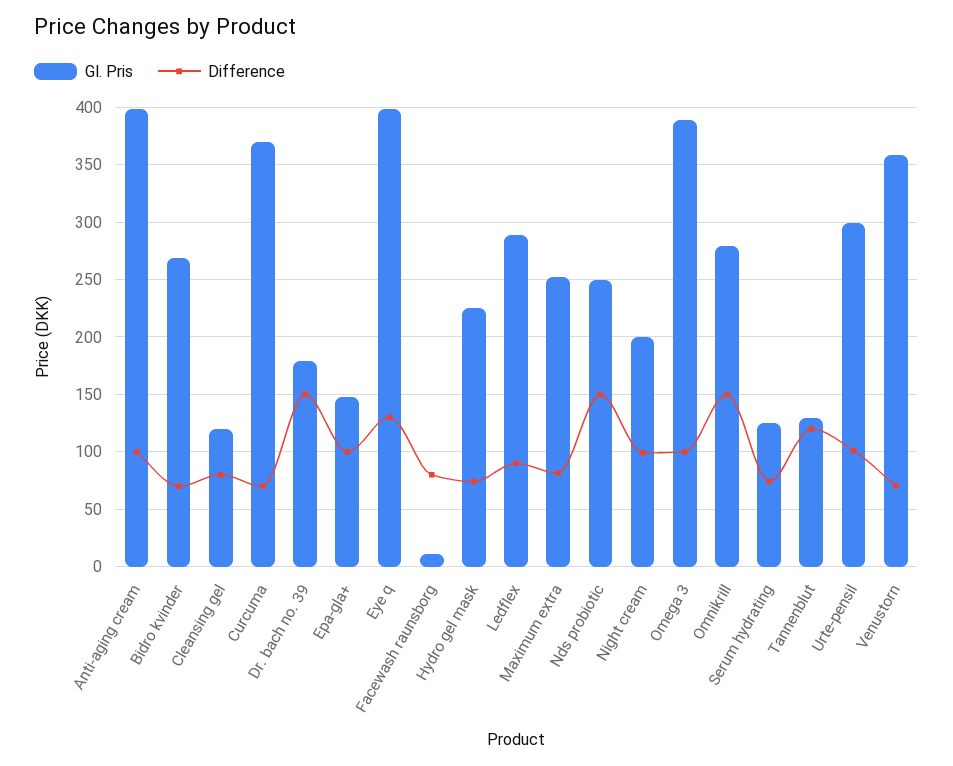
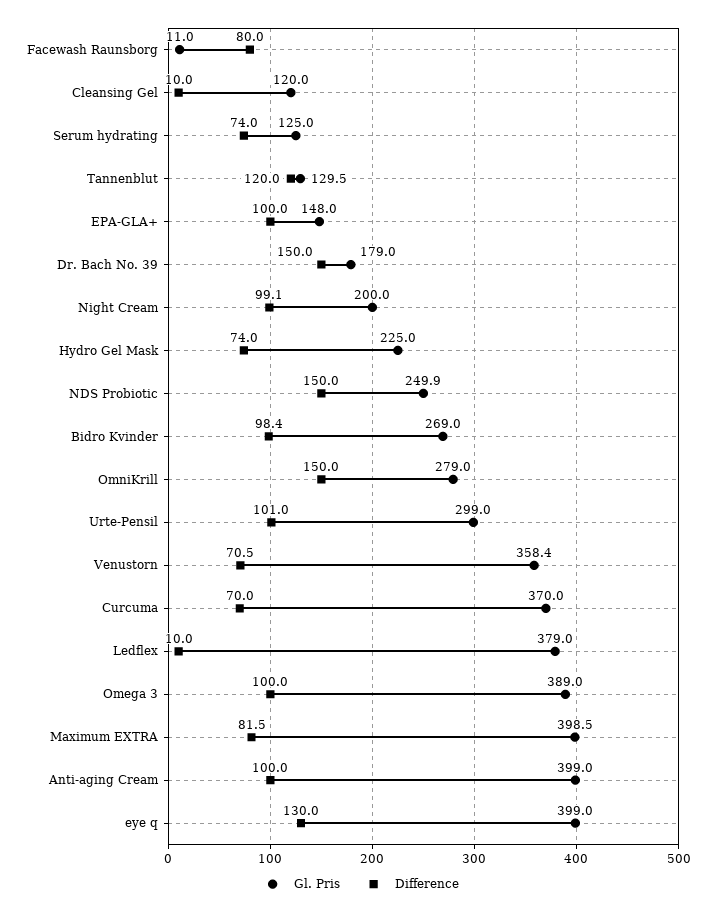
Difference, Bidro kvinder: 70 -> 98.4
Difference, Cleansing gel: 80 -> 10
Gl. Pris, Ledflex: 290 -> 379
Difference, Ledflex: 90 -> 10
Gl. Pris, Maximum extra: 250 -> 398.5

